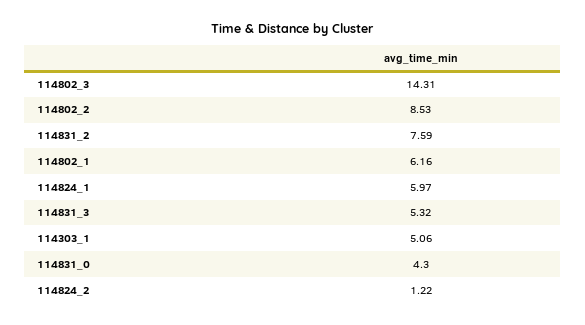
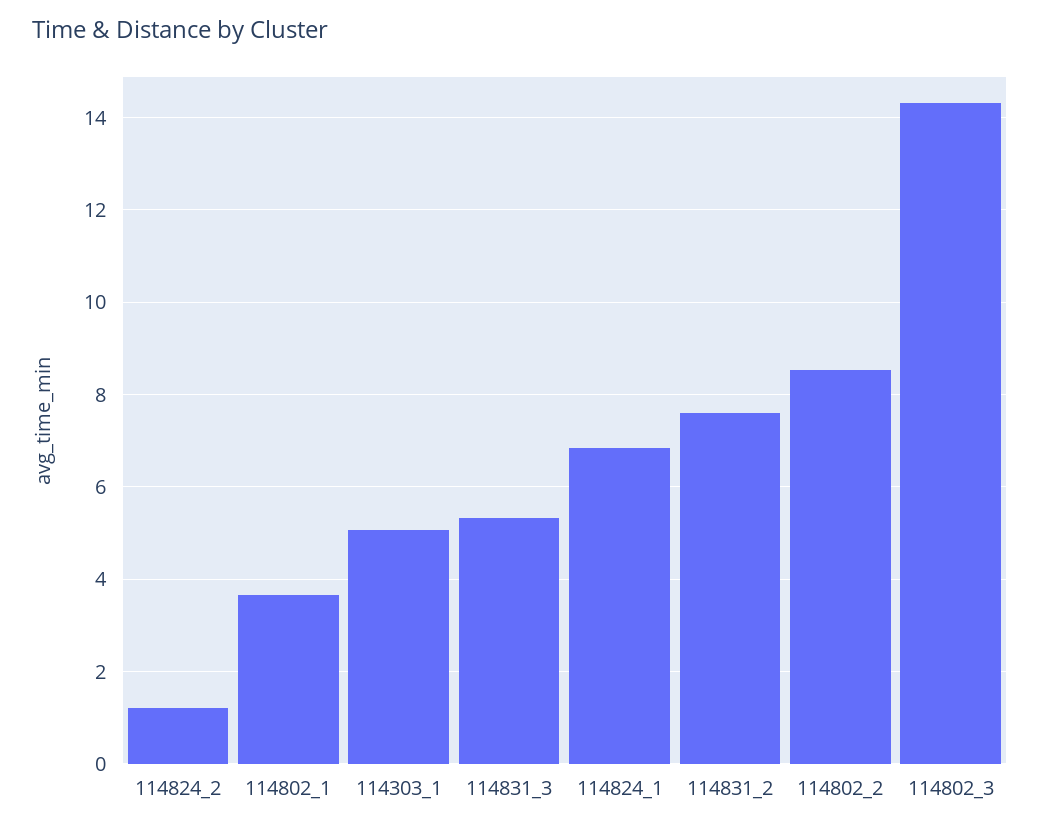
114802_1: 6.16 -> 3.6
114824_1: 5.97 -> 6.8
114831_0: 4.3 -> none

